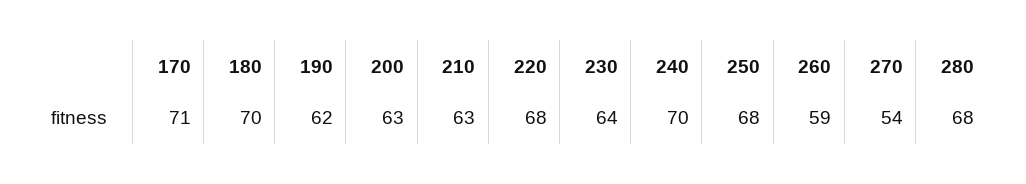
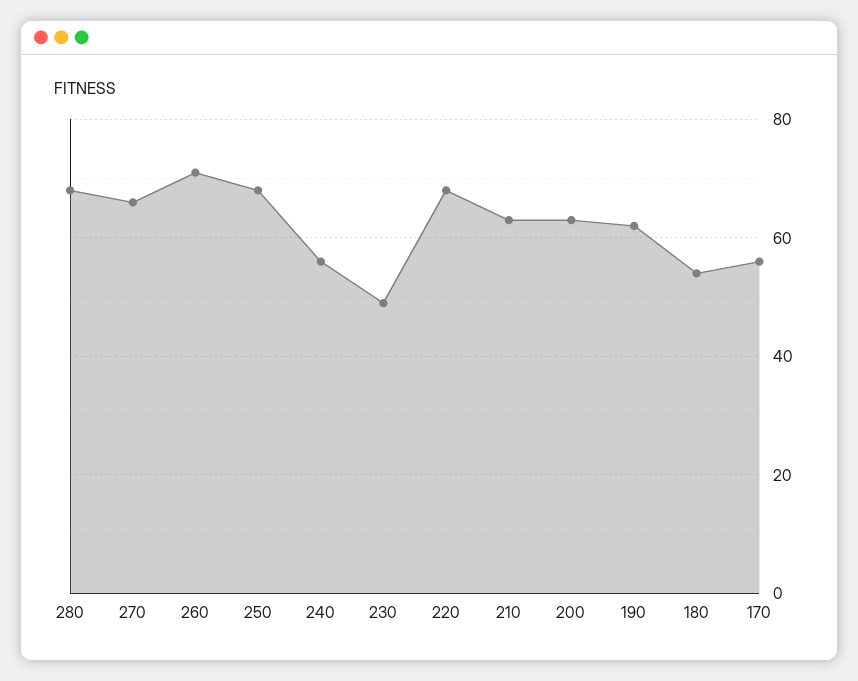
170: 71 -> 55
180: 70 -> 55
230: 64 -> 50
240: 70 -> 55
260: 59 -> 70
270: 54 -> 65

